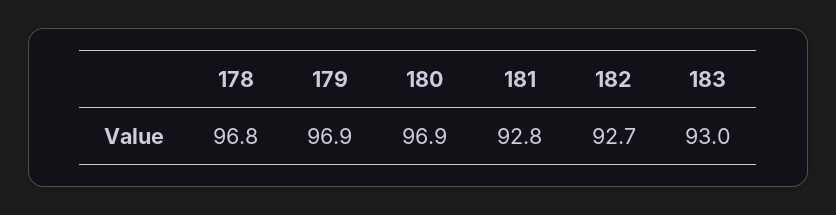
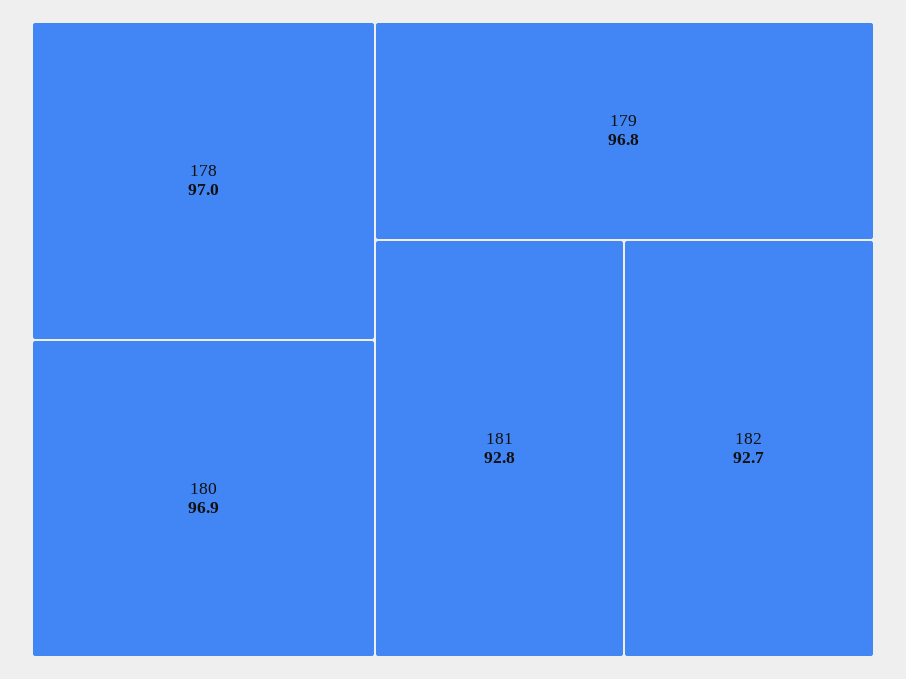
178: 96.8 -> 97
179: 96.9 -> 96.8
183: 93 -> none

